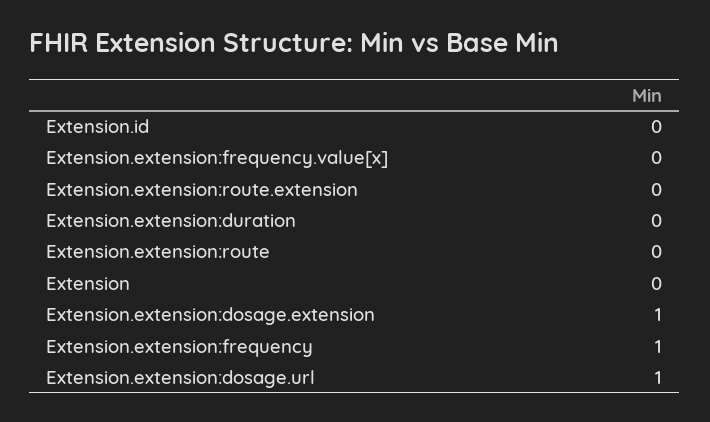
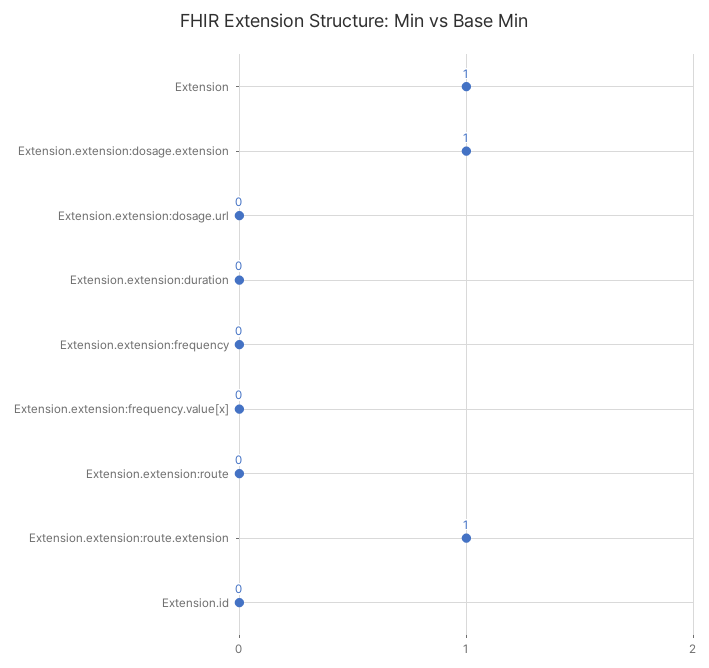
Extension.extension:route.extension: 0 -> 1
Extension: 0 -> 1
Extension.extension:frequency: 1 -> 0
Extension.extension:dosage.url: 1 -> 0

